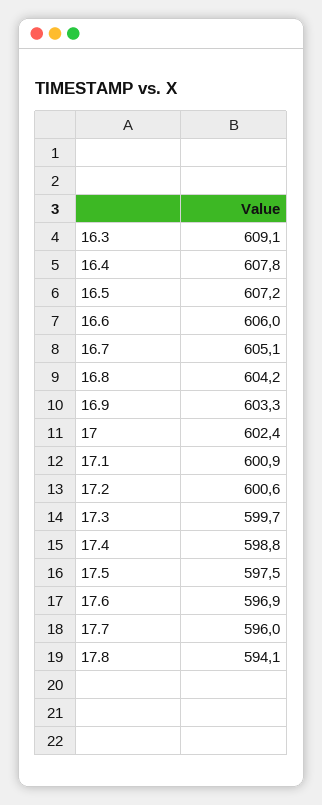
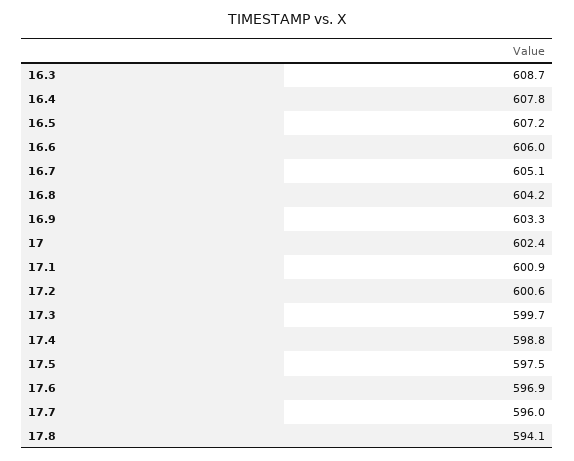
16.3: 609.1 -> 608.7

